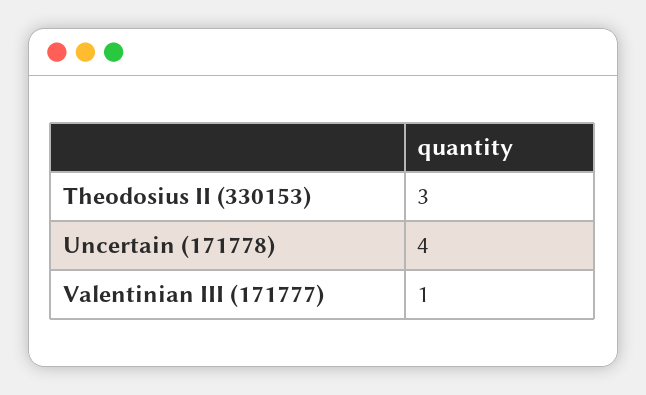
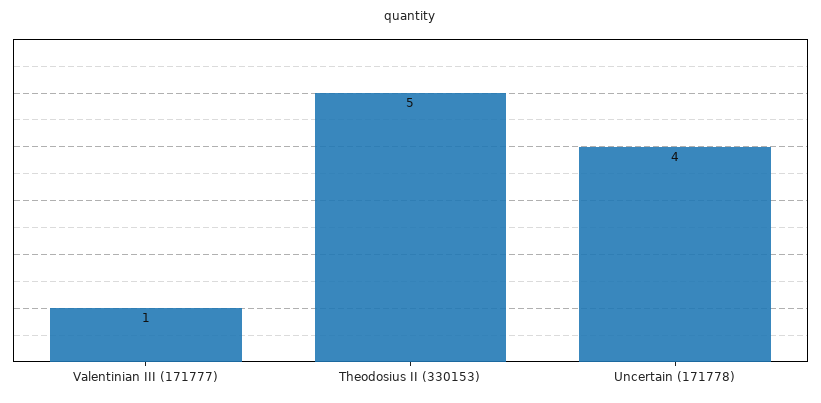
Theodosius II (330153): 3 -> 5

